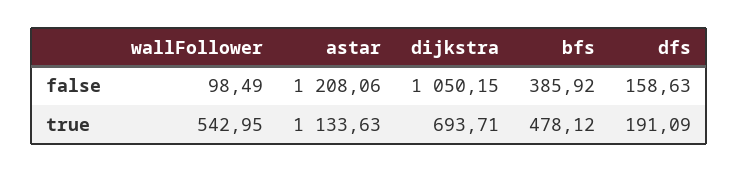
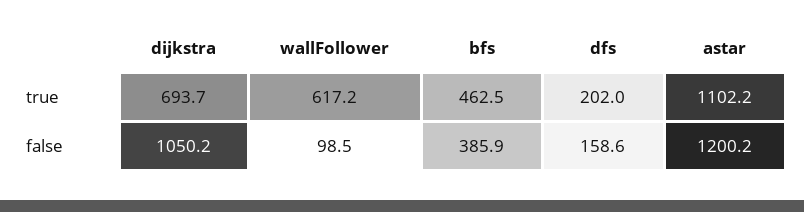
astar, false: 1208.06 -> 1200.2
wallFollower, true: 542.95 -> 617.2
astar, true: 1133.63 -> 1102.2
bfs, true: 478.12 -> 462.5
dfs, true: 191.09 -> 202

